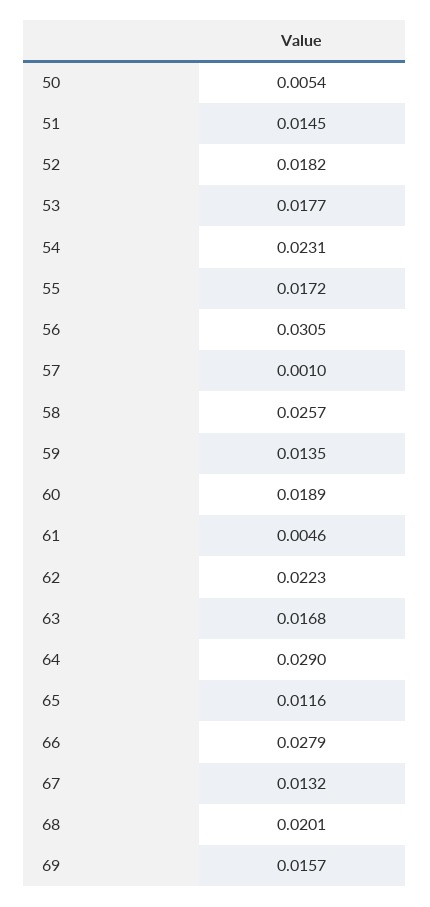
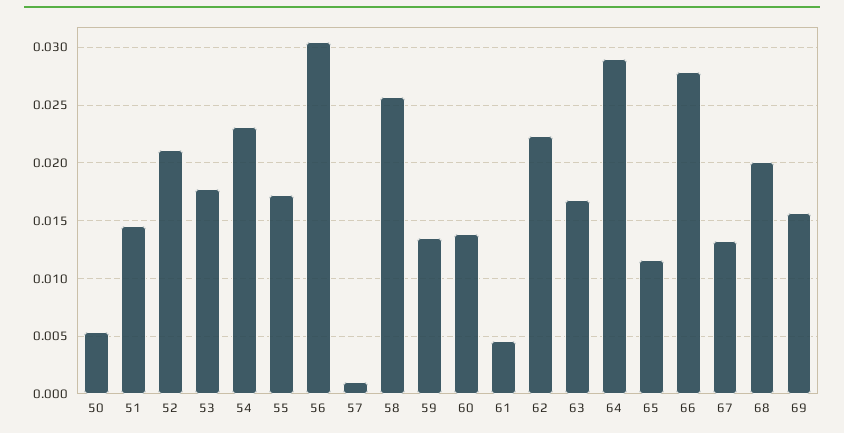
52: 0.0182 -> 0.021
60: 0.0189 -> 0.014

